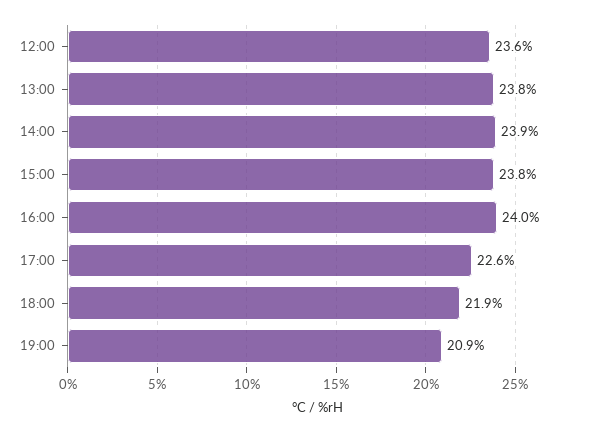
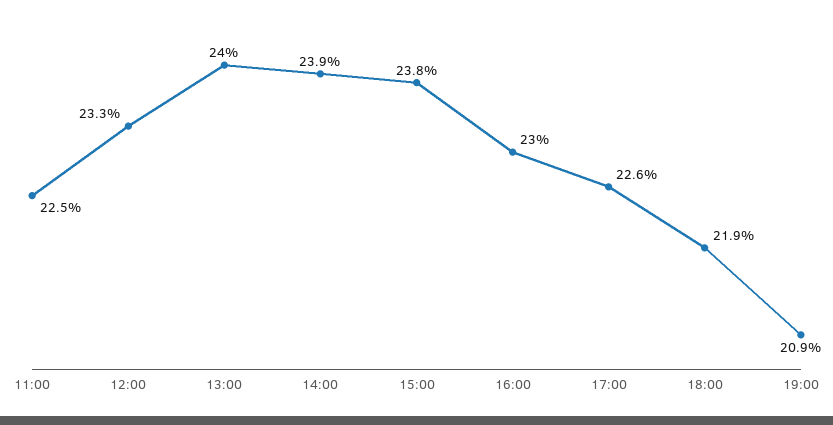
12:00: 23.6 -> 23.3
13:00: 23.8 -> 24
16:00: 24 -> 23
11:00: none -> 22.5

